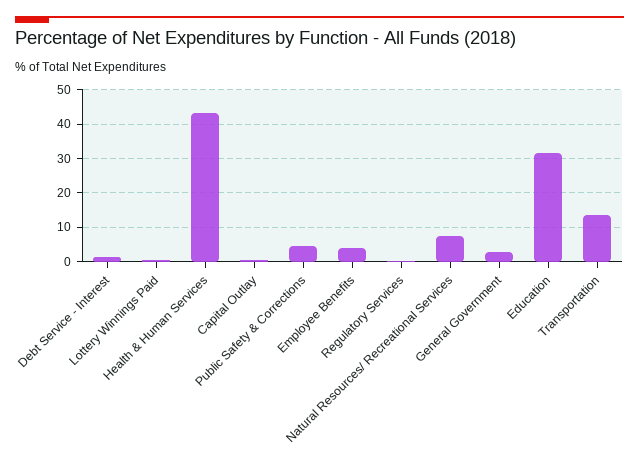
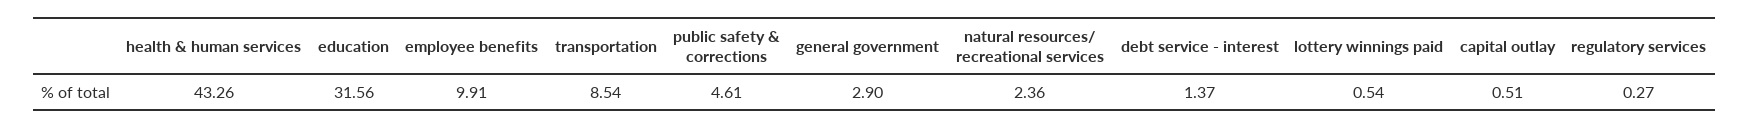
Employee Benefits: 4 -> 9.91
Natural Resources/ Recreational Services: 8 -> 2.36
Transportation: 14 -> 8.54

